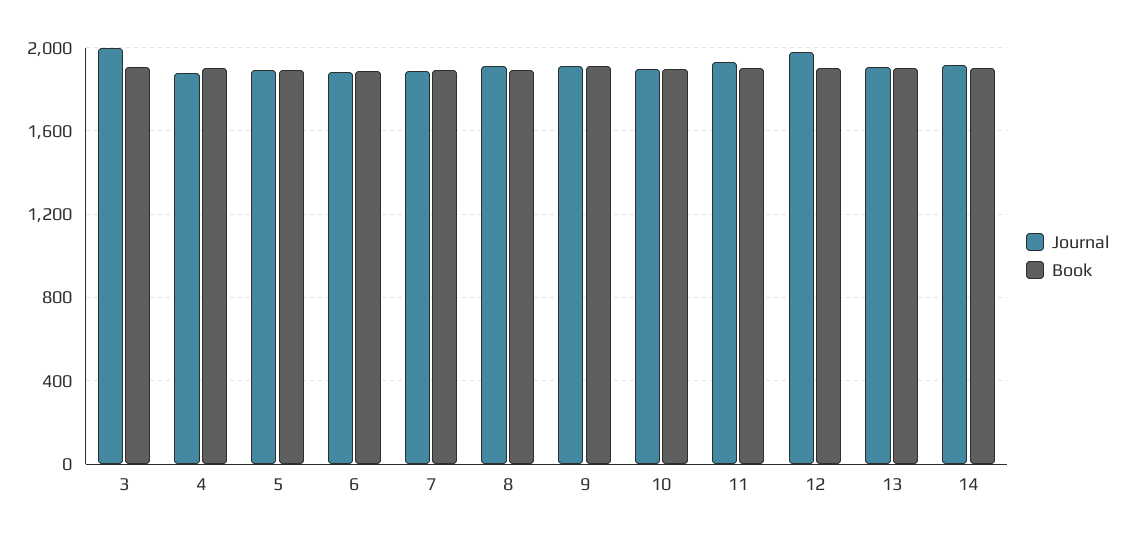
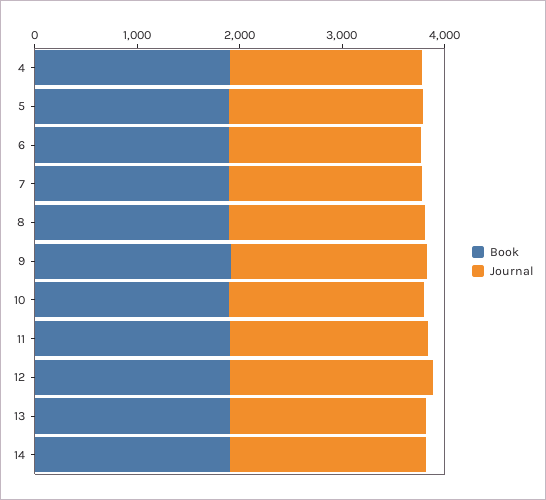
Journal, 3: 2000 -> none
Book, 3: 1900 -> none

